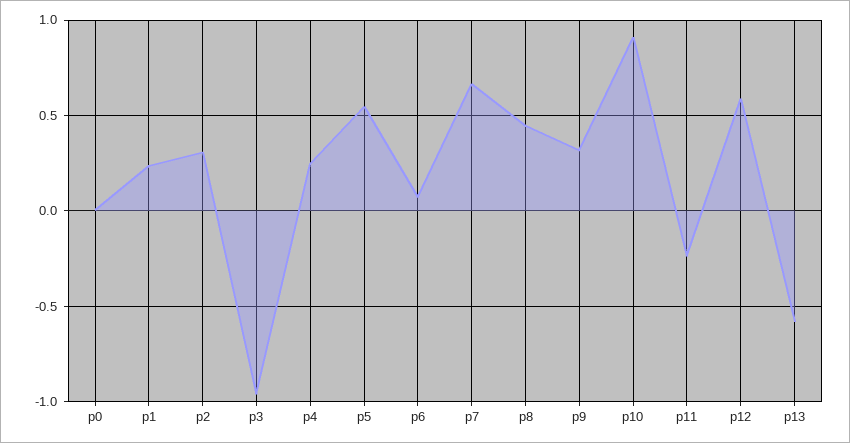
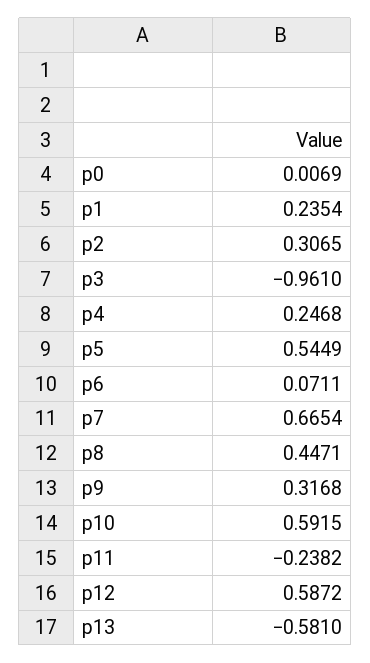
p10: 0.9 -> 0.5915

